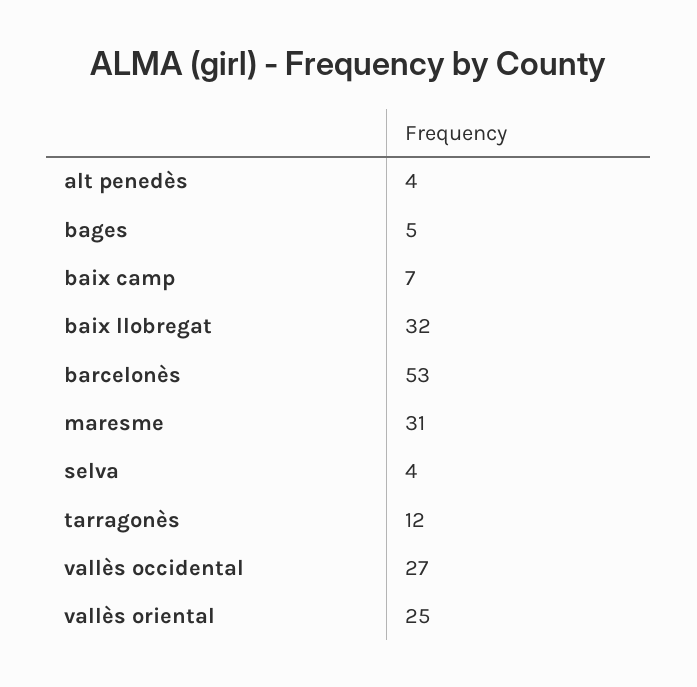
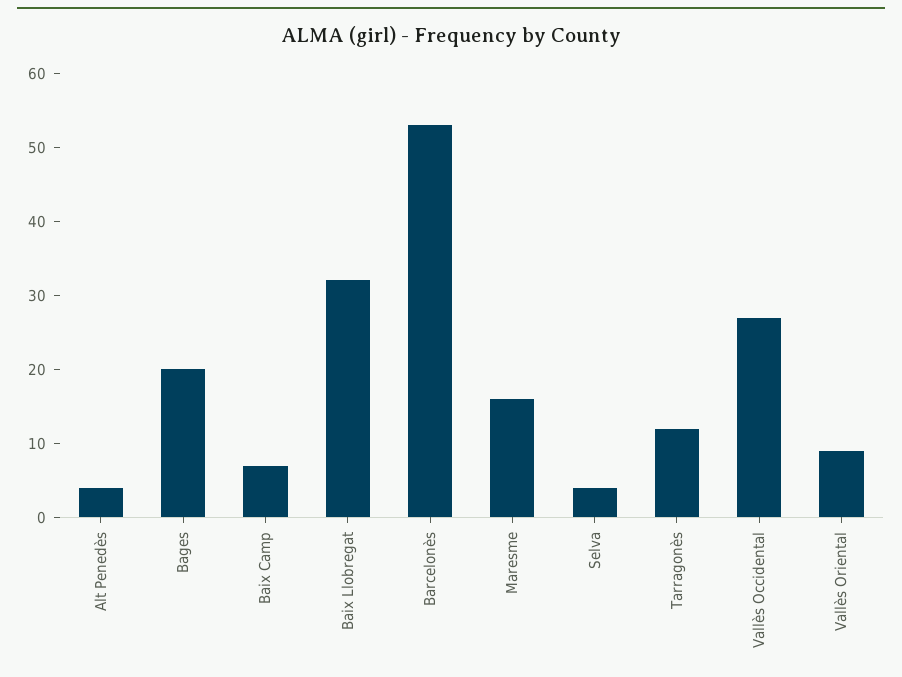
bages: 5 -> 20
maresme: 31 -> 15
vallès oriental: 25 -> 10

